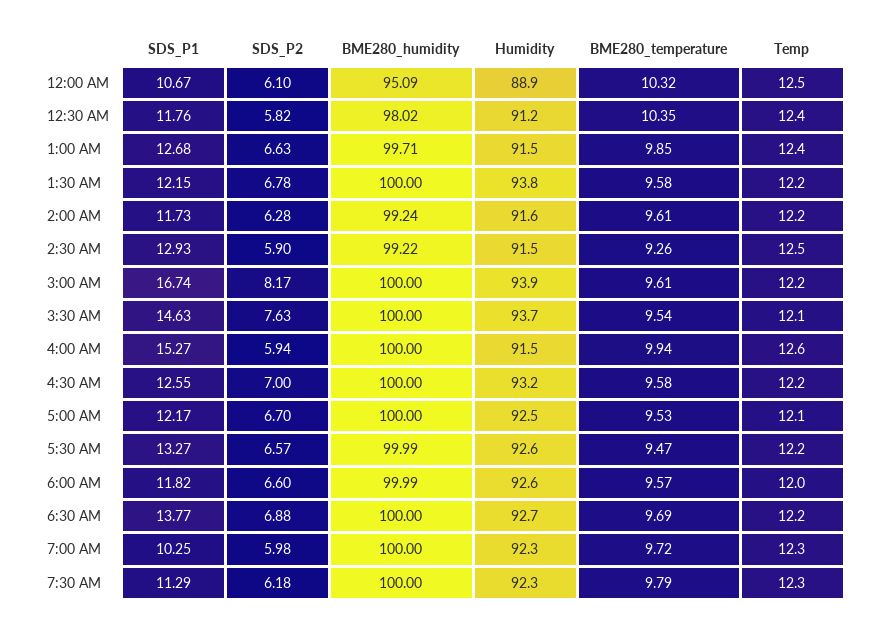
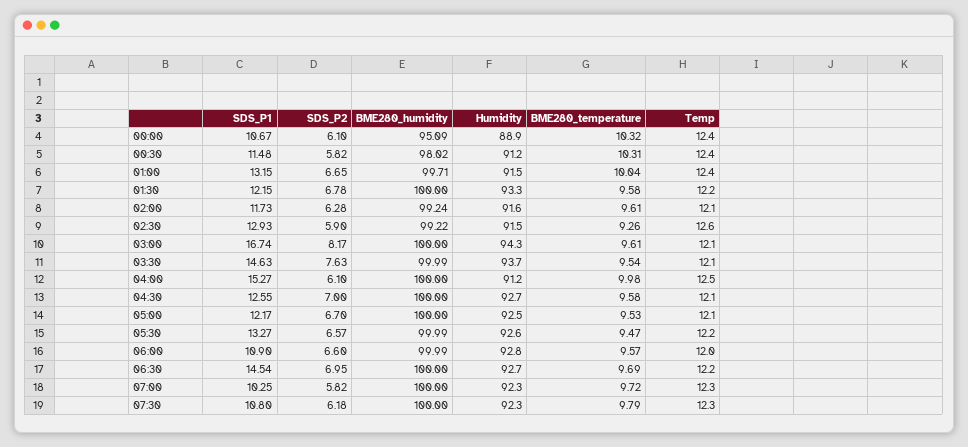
Temp, 12:00 AM: 12.5 -> 12.4
SDS_P1, 12:30 AM: 11.76 -> 11.48
BME280_temperature, 12:30 AM: 10.35 -> 10.31
SDS_P1, 1:00 AM: 12.68 -> 13.15
SDS_P2, 1:00 AM: 6.63 -> 6.65
BME280_temperature, 1:00 AM: 9.85 -> 10.04
Humidity, 1:30 AM: 93.8 -> 93.3
Temp, 2:00 AM: 12.2 -> 12.1
Temp, 2:30 AM: 12.5 -> 12.6
Humidity, 3:00 AM: 93.9 -> 94.3
Temp, 3:00 AM: 12.2 -> 12.1
BME280_humidity, 3:30 AM: 100 -> 99.99
SDS_P2, 4:00 AM: 5.94 -> 6.1
Humidity, 4:00 AM: 91.5 -> 91.2
BME280_temperature, 4:00 AM: 9.94 -> 9.98
Temp, 4:00 AM: 12.6 -> 12.5
Humidity, 4:30 AM: 93.2 -> 92.7
Temp, 4:30 AM: 12.2 -> 12.1
SDS_P1, 6:00 AM: 11.82 -> 10.9
Humidity, 6:00 AM: 92.6 -> 92.8
SDS_P1, 6:30 AM: 13.77 -> 14.54
SDS_P2, 6:30 AM: 6.88 -> 6.95
SDS_P2, 7:00 AM: 5.98 -> 5.82
SDS_P1, 7:30 AM: 11.29 -> 10.8

